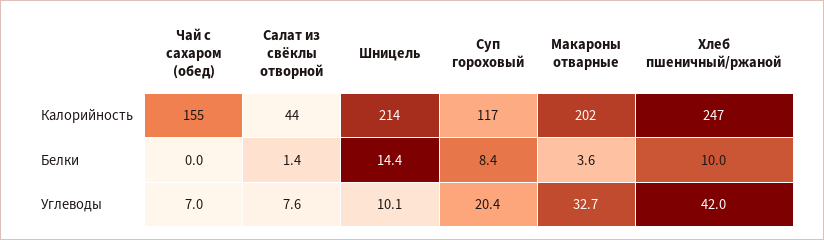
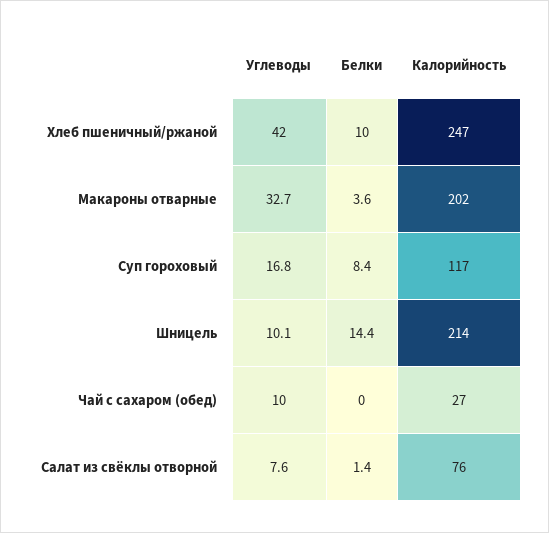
Чай с сахаром (обед), Калорийность: 155 -> 27
Салат из свёклы отворной, Калорийность: 44 -> 76
Чай с сахаром (обед), Углеводы: 7 -> 10
Суп гороховый, Углеводы: 20.4 -> 16.8

